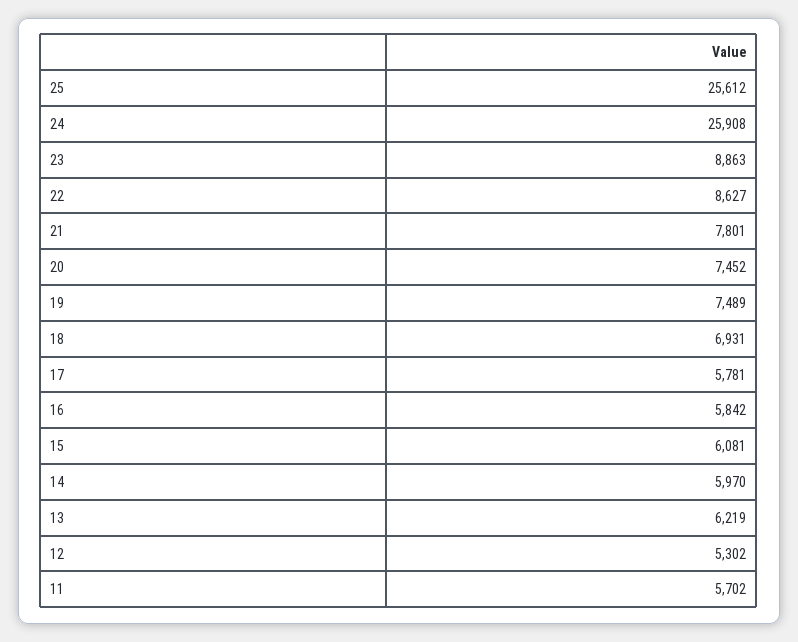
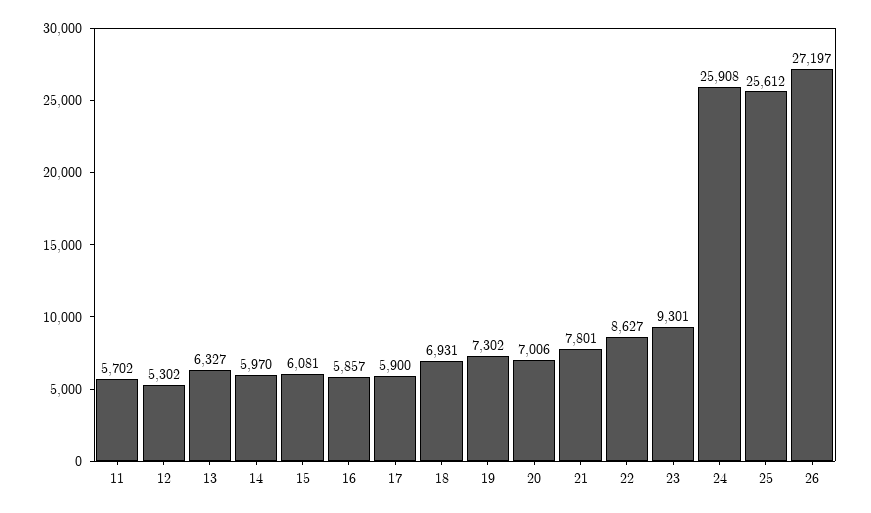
23: 8863 -> 9301
20: 7452 -> 7006
19: 7489 -> 7302
17: 5781 -> 5900
16: 5842 -> 5857
13: 6219 -> 6327
26: none -> 27197

